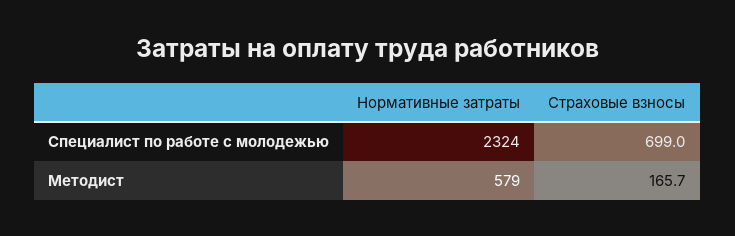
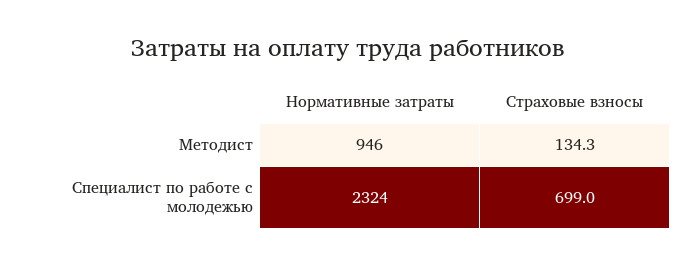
Нормативные затраты, Методист: 579 -> 946
Страховые взносы, Методист: 165.7 -> 134.3

